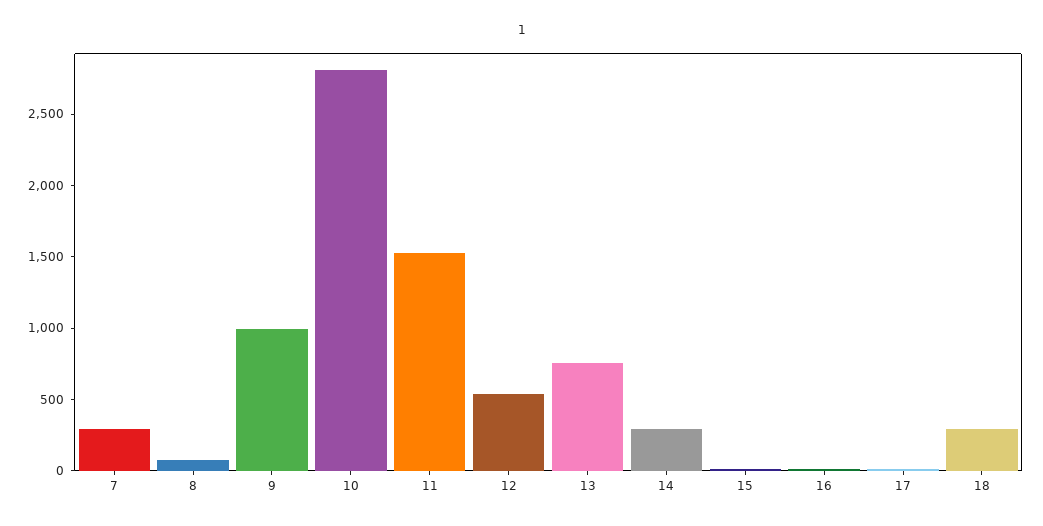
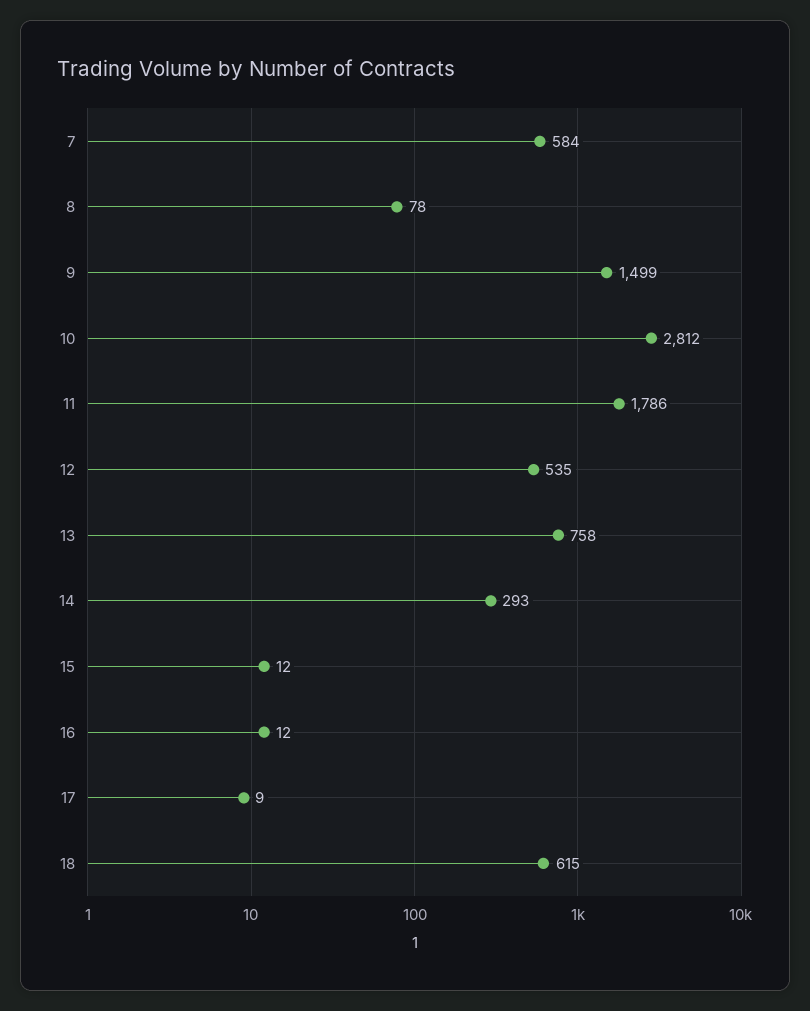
7: 300 -> 584
9: 1000 -> 1499
11: 1500 -> 1786
18: 300 -> 615

